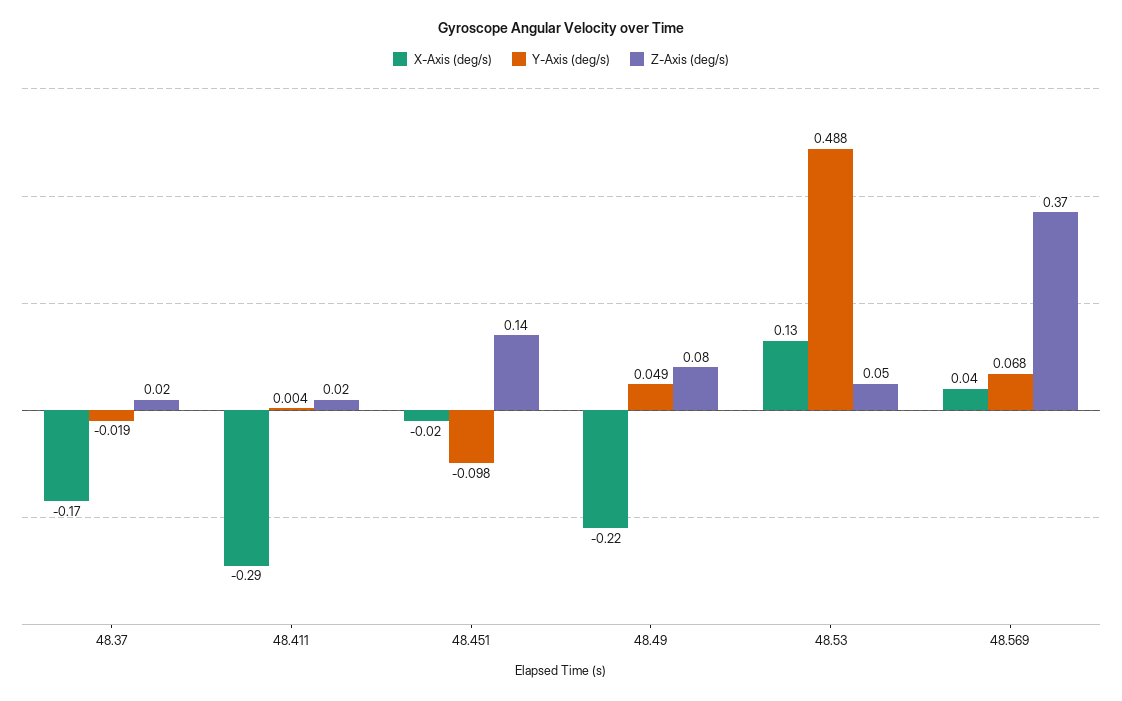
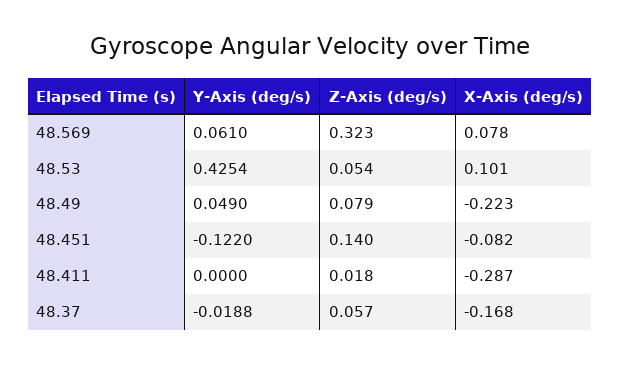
Z-Axis (deg/s), 48.37: 0.02 -> 0.057
Y-Axis (deg/s), 48.411: 0.004 -> 0
X-Axis (deg/s), 48.451: -0.02 -> -0.082
Y-Axis (deg/s), 48.451: -0.098 -> -0.122
X-Axis (deg/s), 48.53: 0.13 -> 0.101
Y-Axis (deg/s), 48.53: 0.488 -> 0.4254
X-Axis (deg/s), 48.569: 0.04 -> 0.078
Y-Axis (deg/s), 48.569: 0.068 -> 0.061
Z-Axis (deg/s), 48.569: 0.37 -> 0.323

